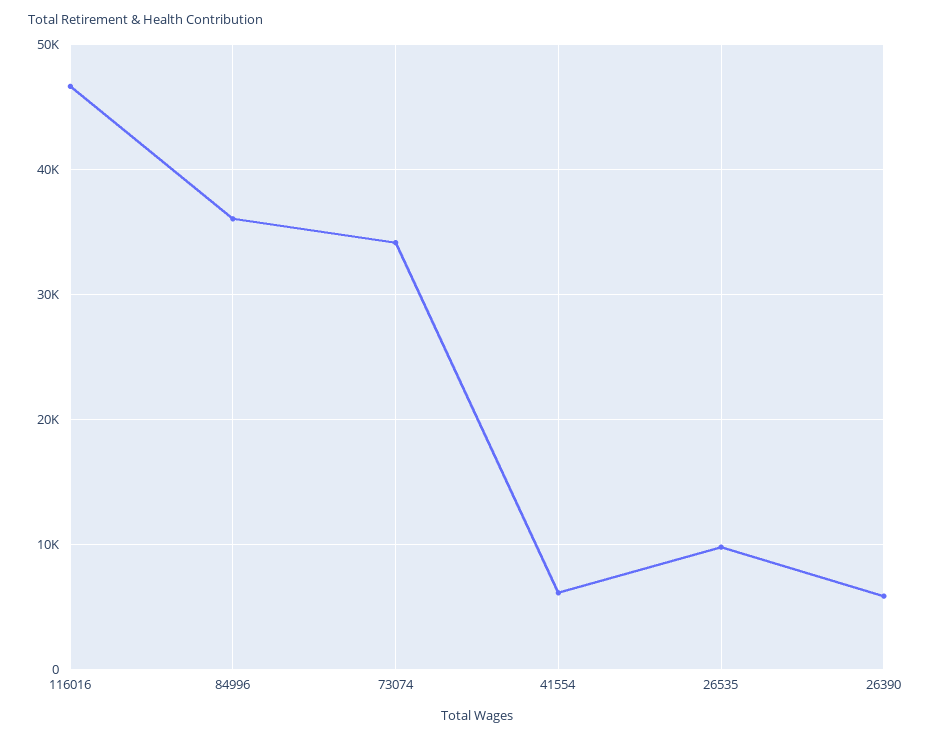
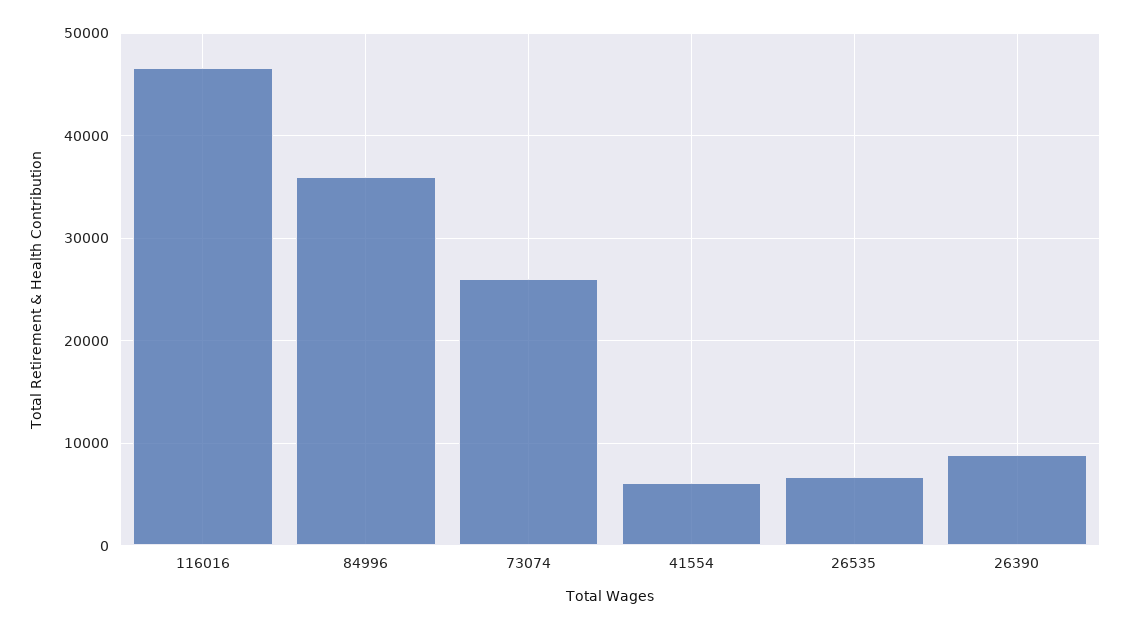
73074: 34000 -> 26000
26535: 10000 -> 7000
26390: 6000 -> 9000

